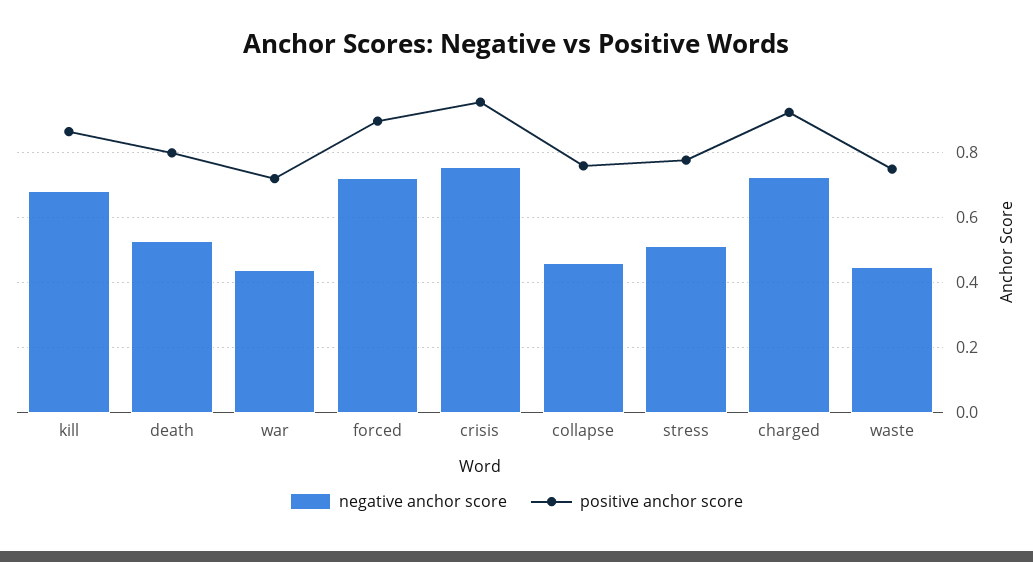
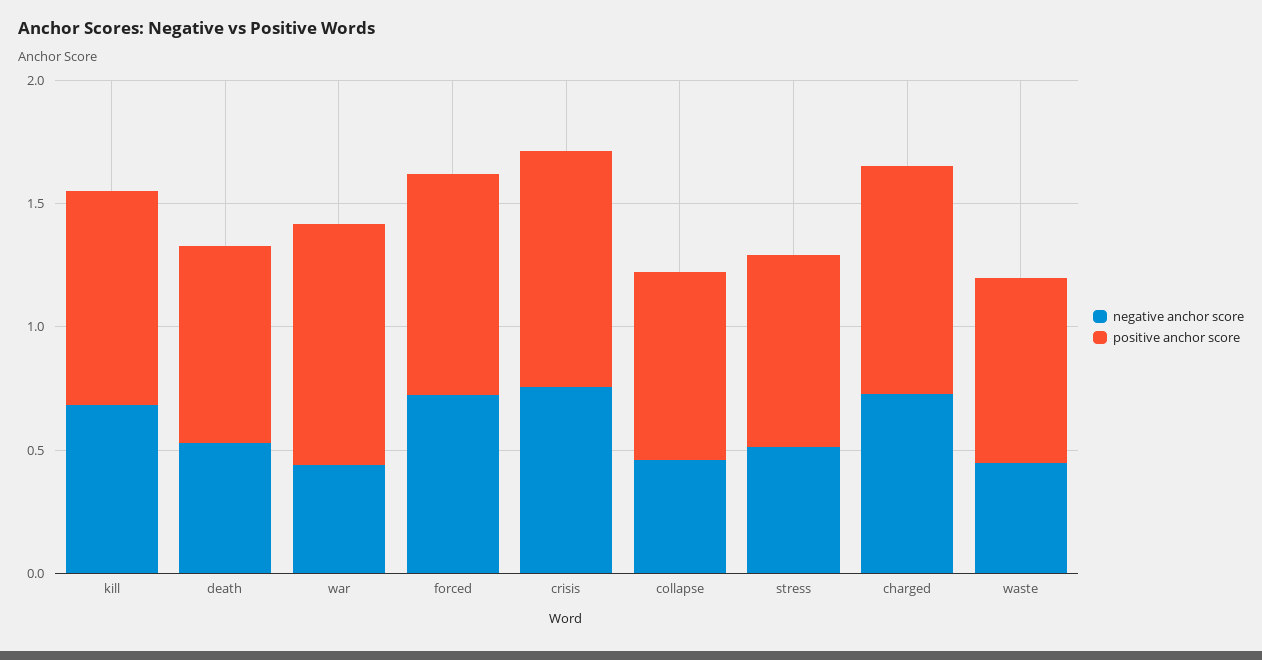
positive anchor score, war: 0.72 -> 1

